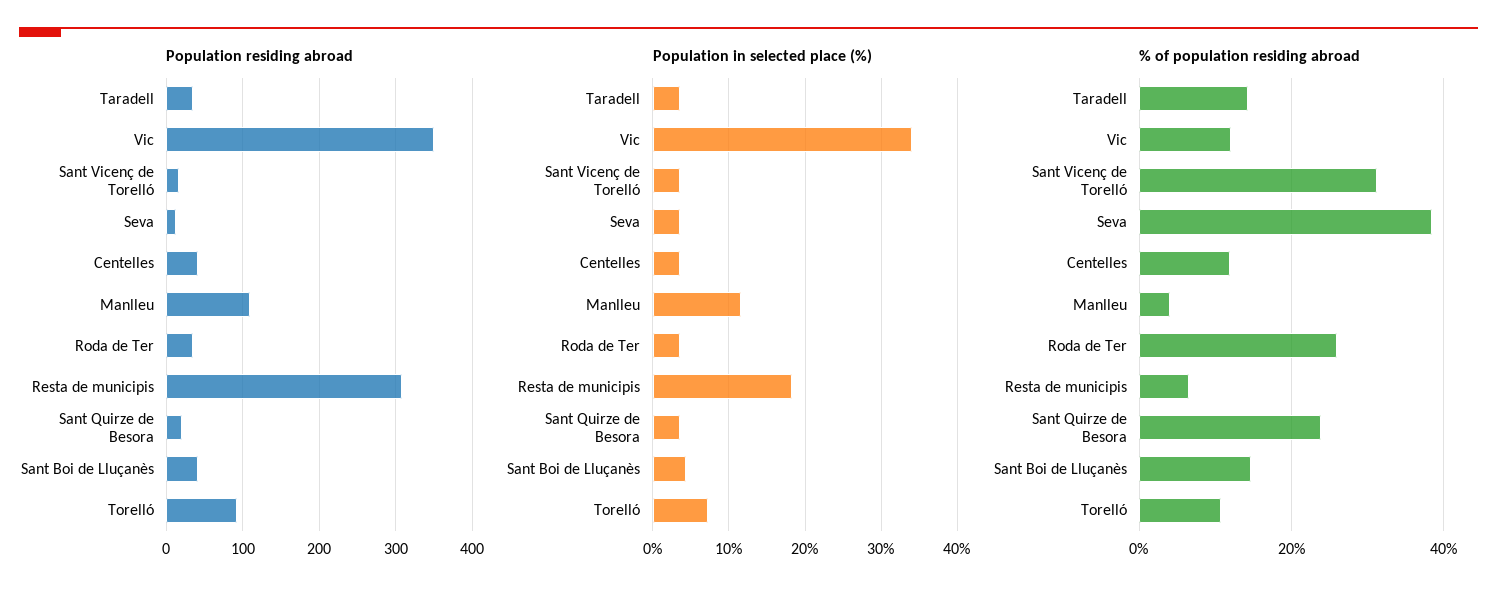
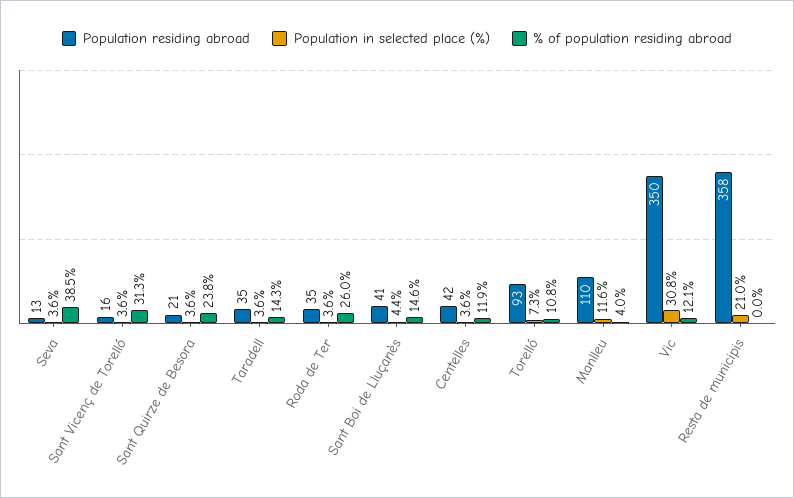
Population residing abroad, Resta de municipis: 310 -> 358
Population in selected place (%), Vic: 34 -> 30.8
Population in selected place (%), Resta de municipis: 18 -> 21
% of population residing abroad, Resta de municipis: 6 -> 0

